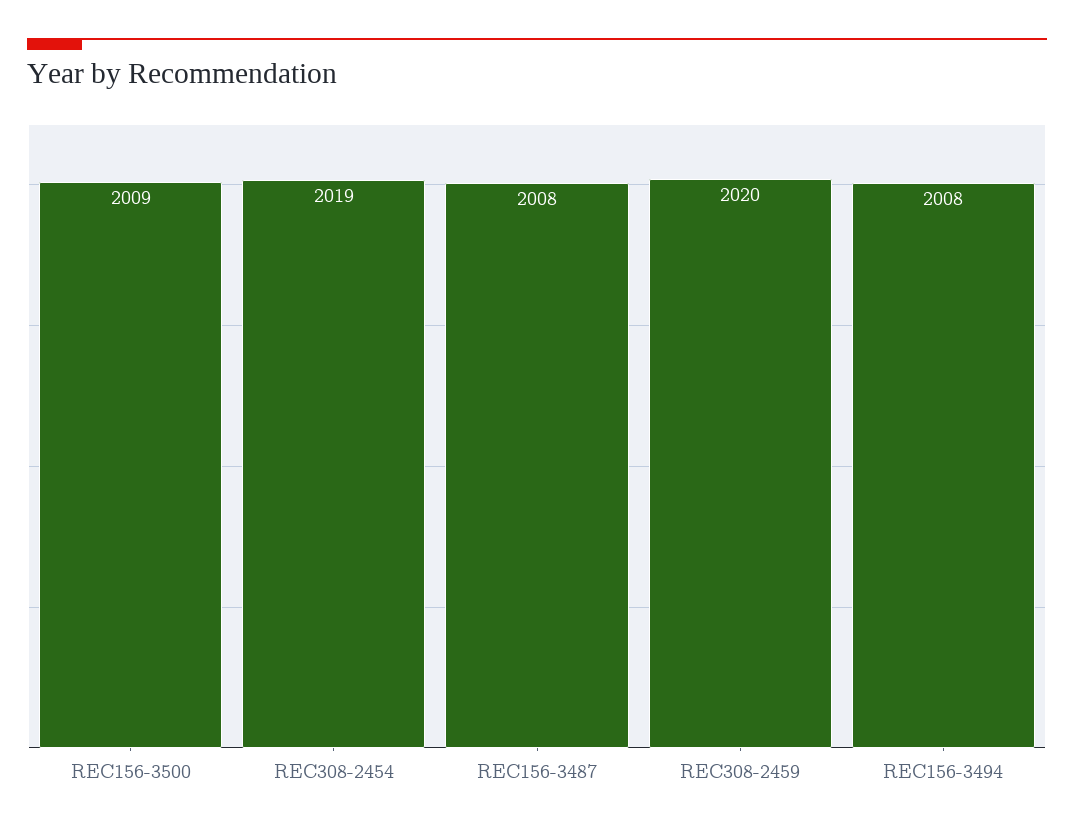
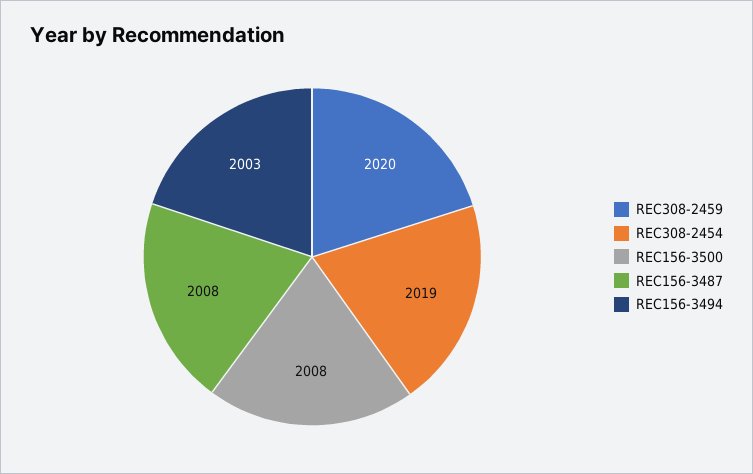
REC156-3500: 2009 -> 2008
REC156-3494: 2008 -> 2003

